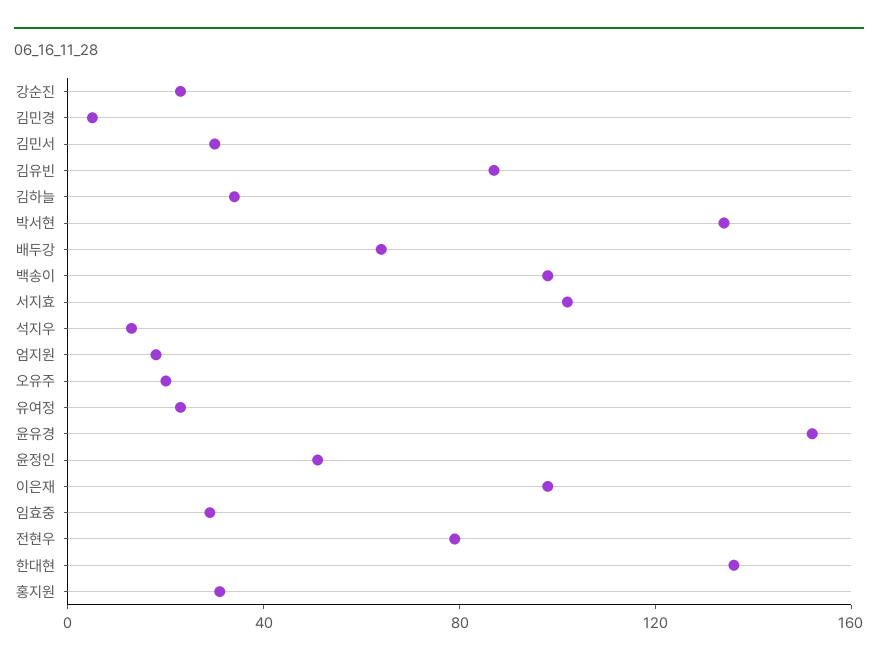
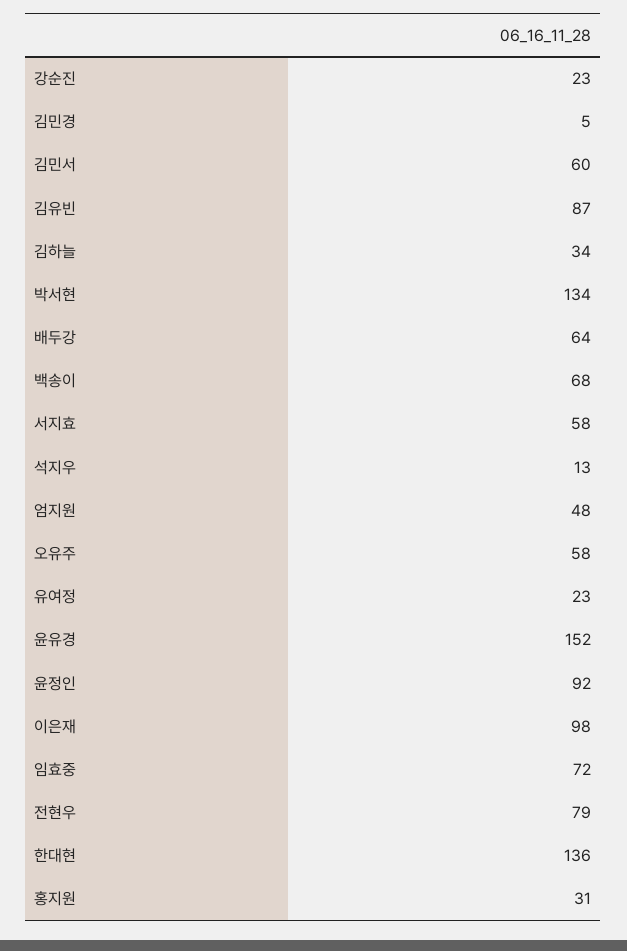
김민서: 30 -> 60
백송이: 100 -> 68
서지효: 100 -> 58
엄지원: 20 -> 48
오유주: 20 -> 58
윤정인: 50 -> 92
임효중: 30 -> 72

